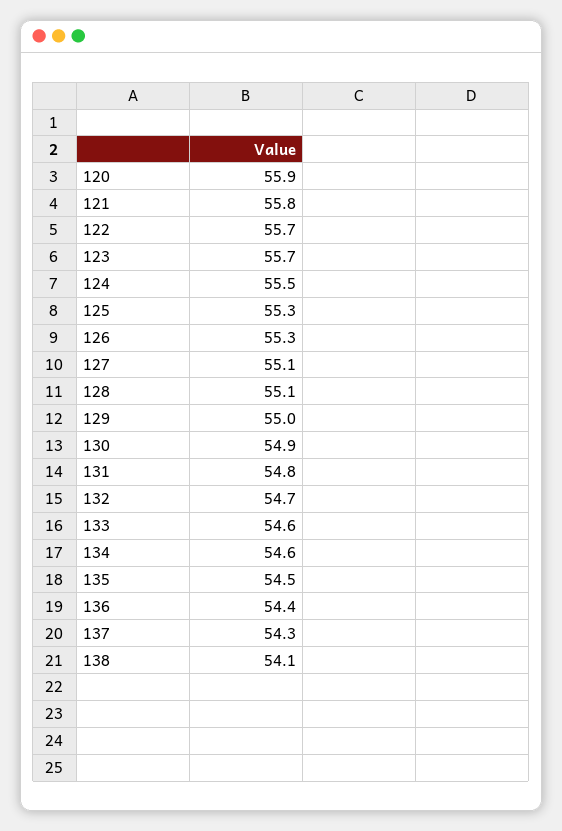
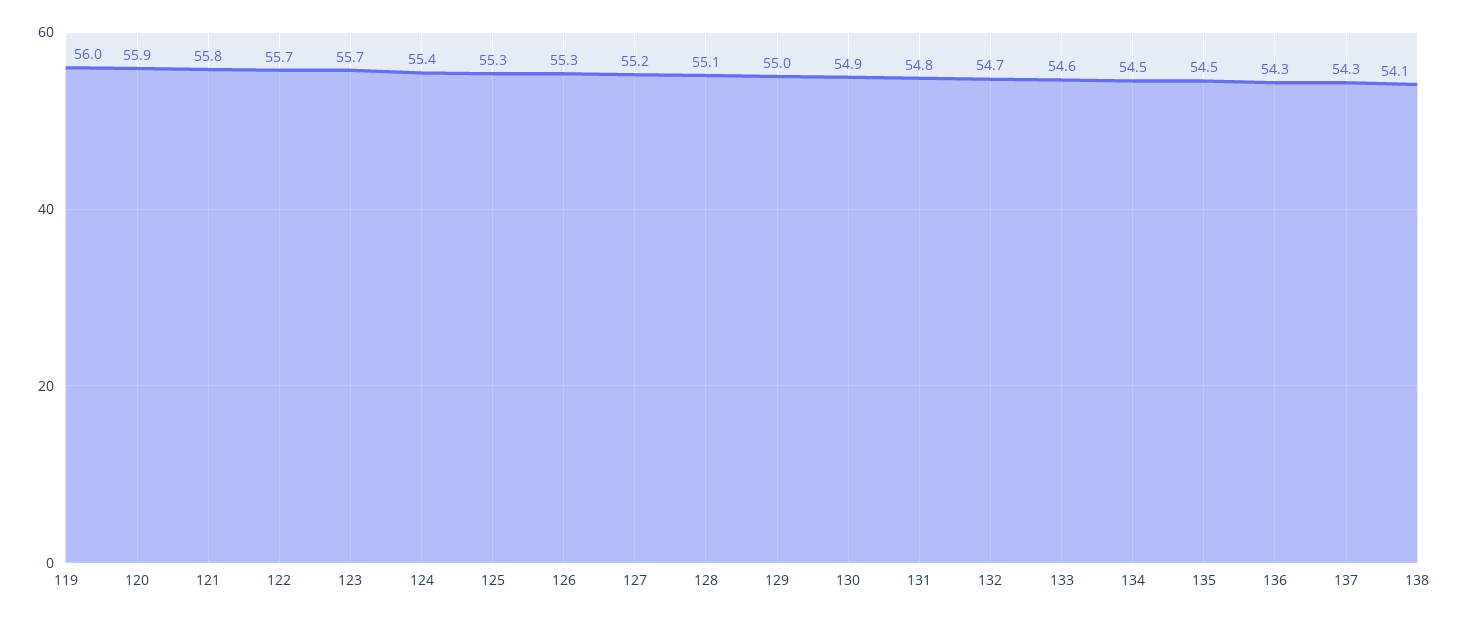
124: 55.5 -> 55.4
127: 55.1 -> 55.2
134: 54.6 -> 54.5
136: 54.4 -> 54.3
119: none -> 56

